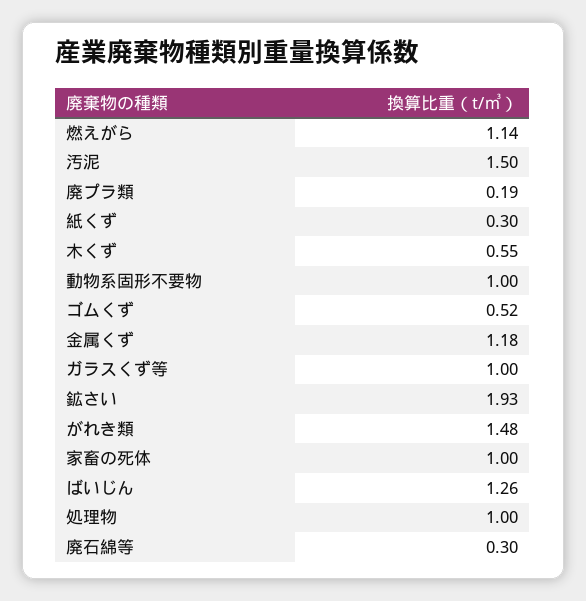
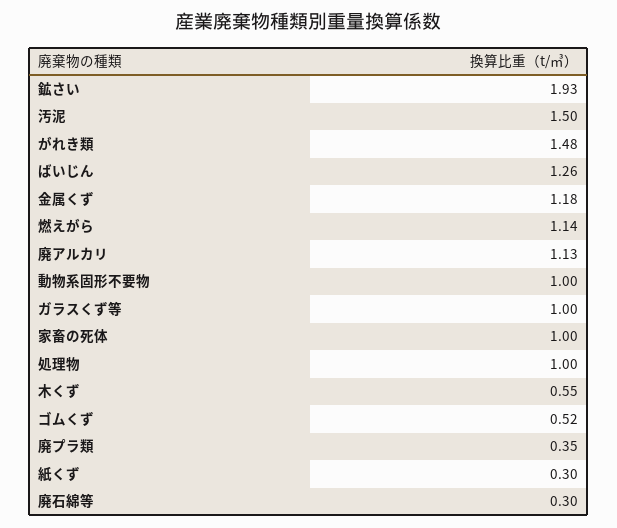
廃プラ類: 0.19 -> 0.35
廃アルカリ: none -> 1.13

